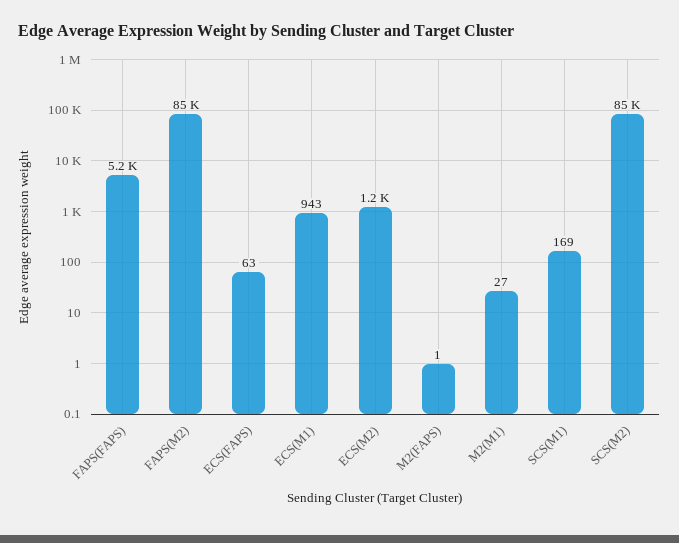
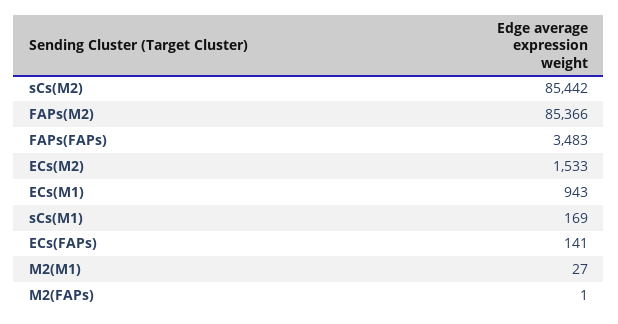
FAPS(FAPS): 5200 -> 3483
ECS(FAPS): 63 -> 141
ECS(M2): 1200 -> 1533

